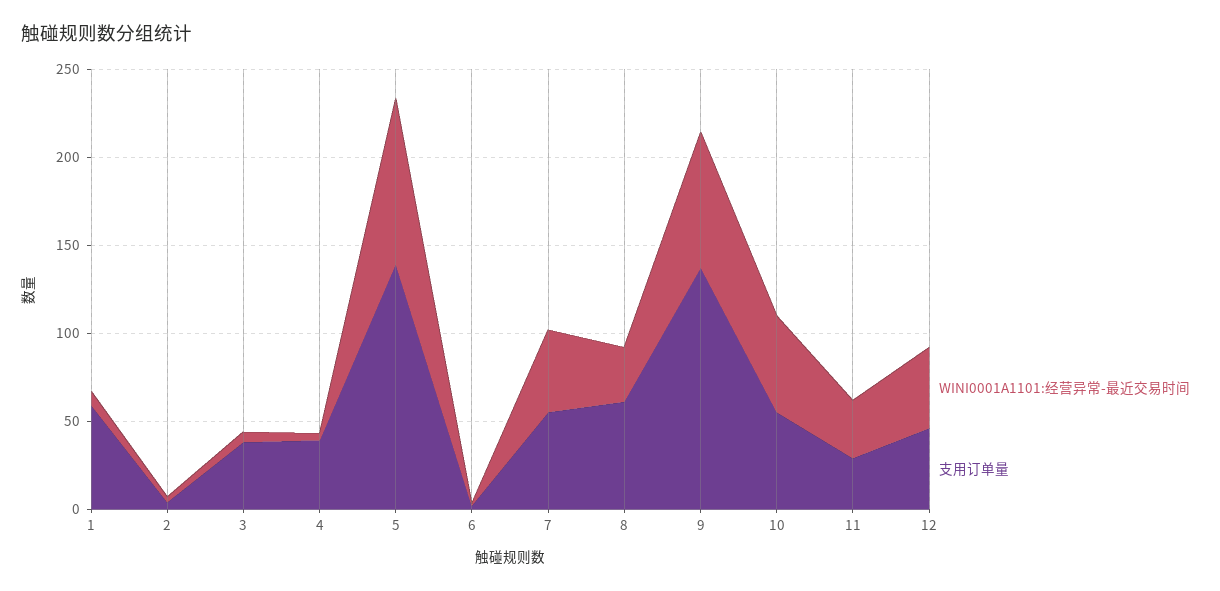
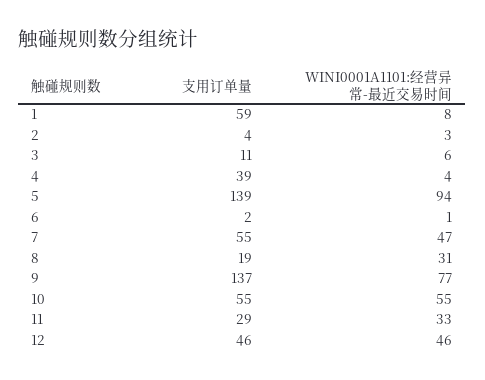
支用订单量, 3: 40 -> 11
支用订单量, 8: 60 -> 19

